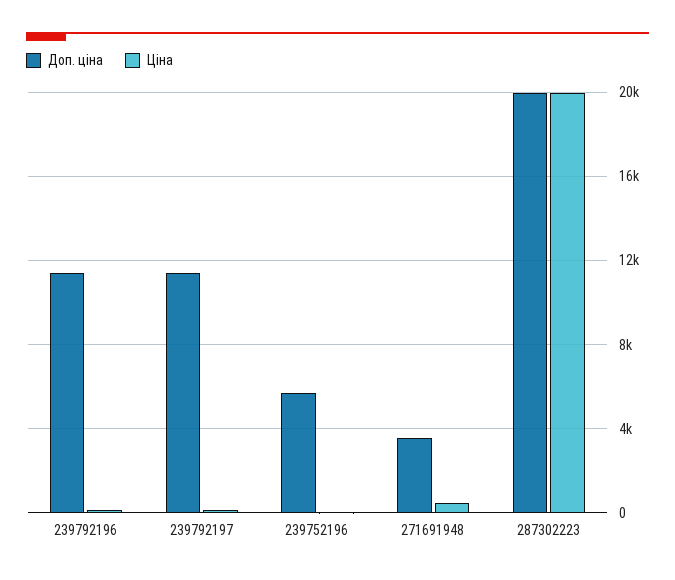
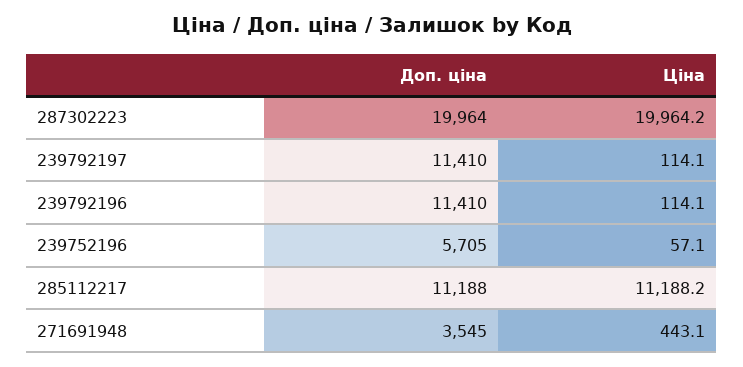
Доп. ціна, 285112217: none -> 11188
Ціна, 285112217: none -> 11188.2

